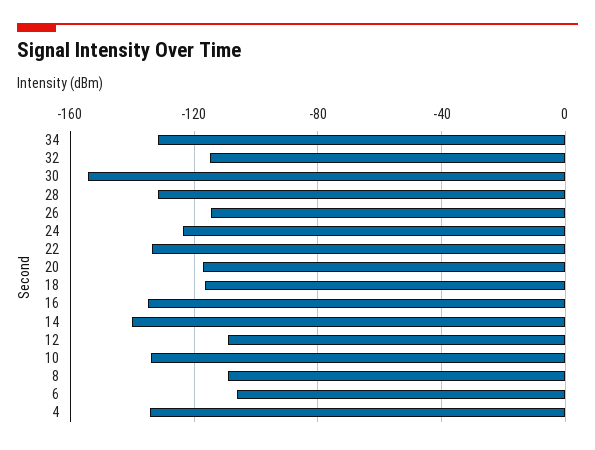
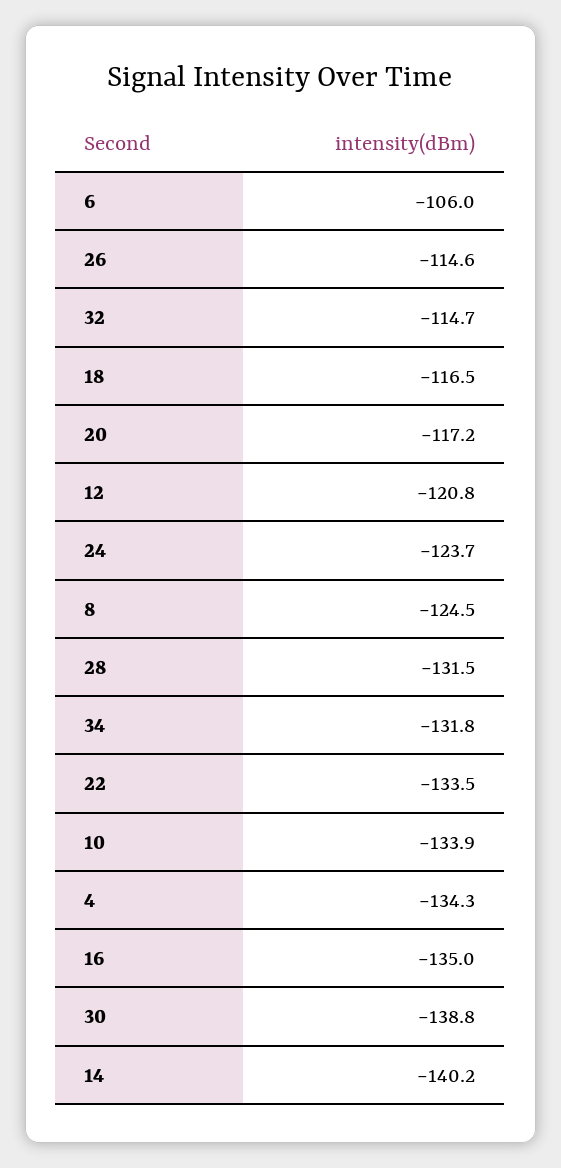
30: -155 -> -138.8
12: -110 -> -120.8
8: -110 -> -124.5

